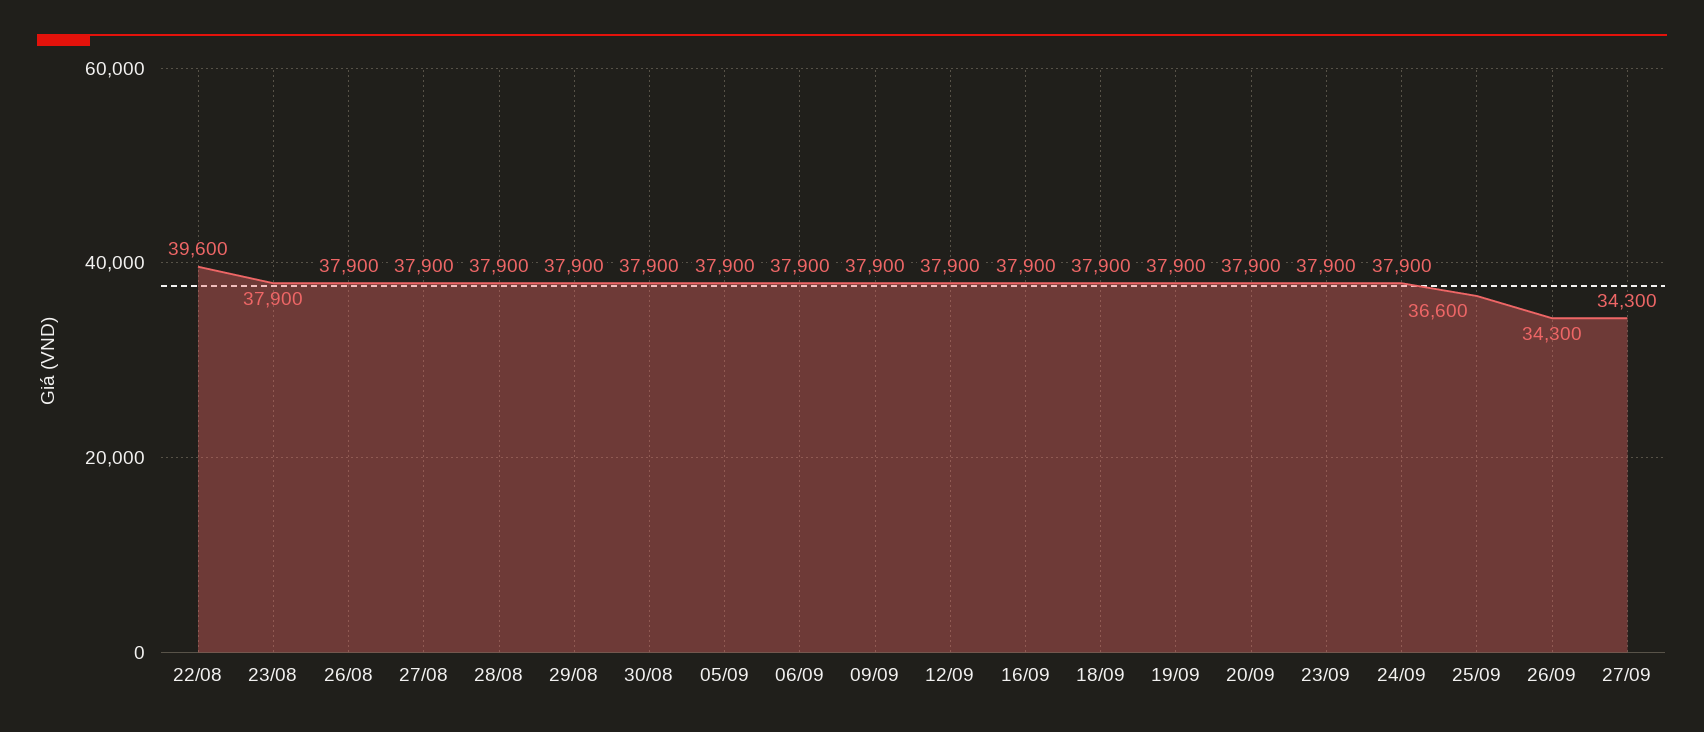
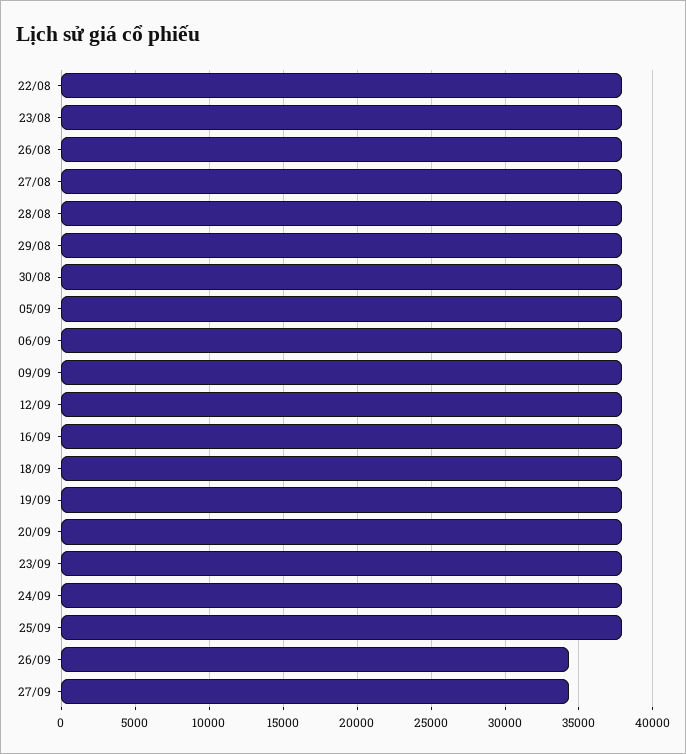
22/08: 39600 -> 38000
25/09: 36600 -> 38000

